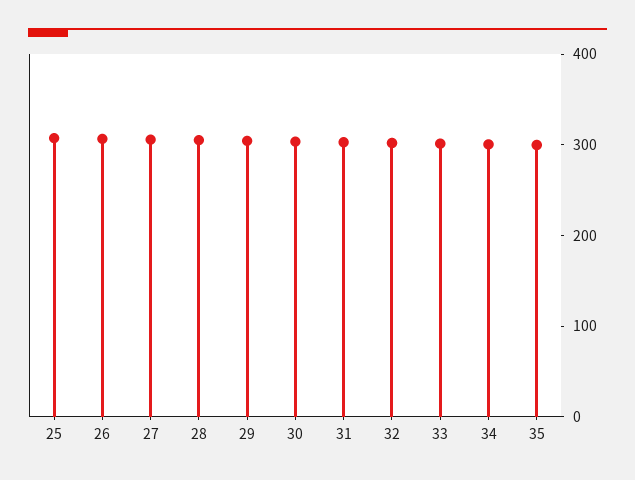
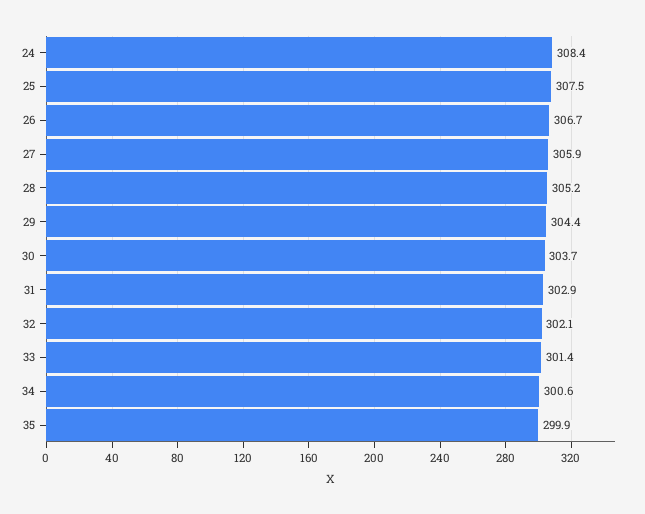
24: none -> 308.4

